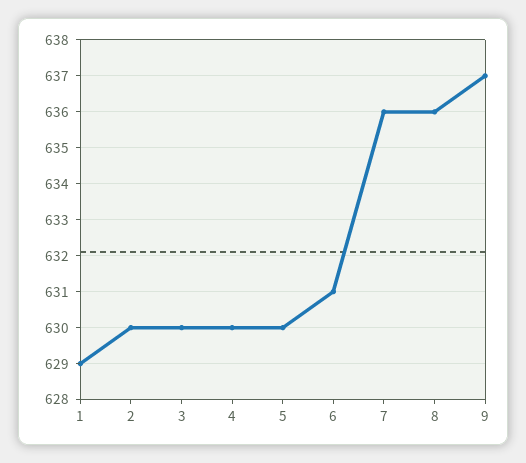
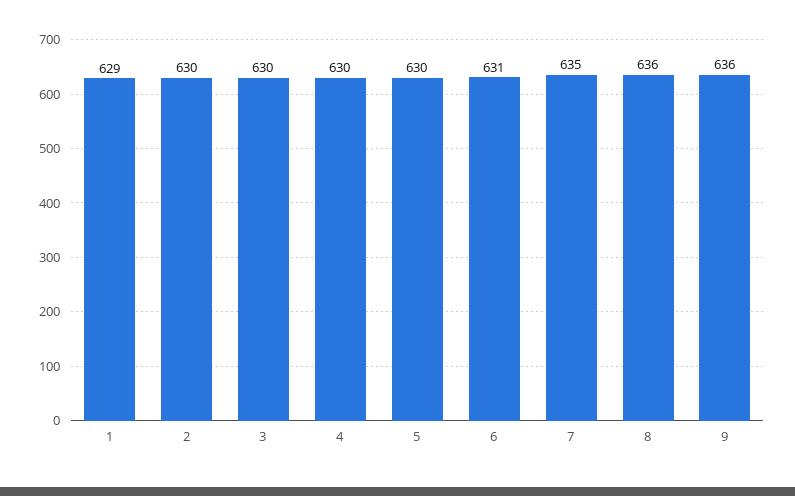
7: 636 -> 635
9: 637 -> 636

